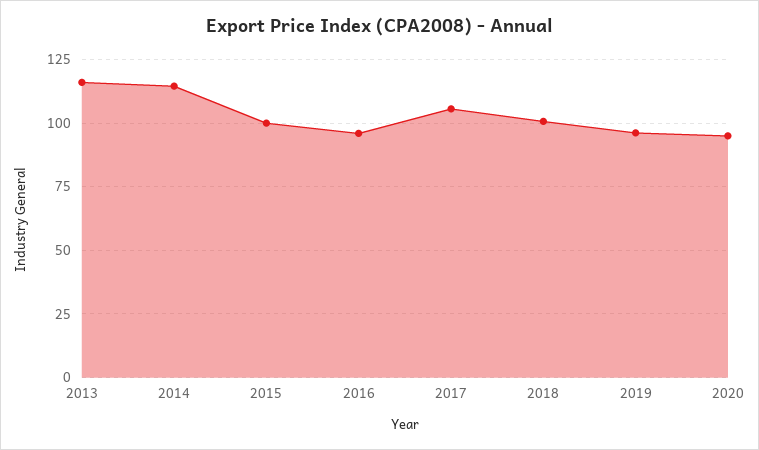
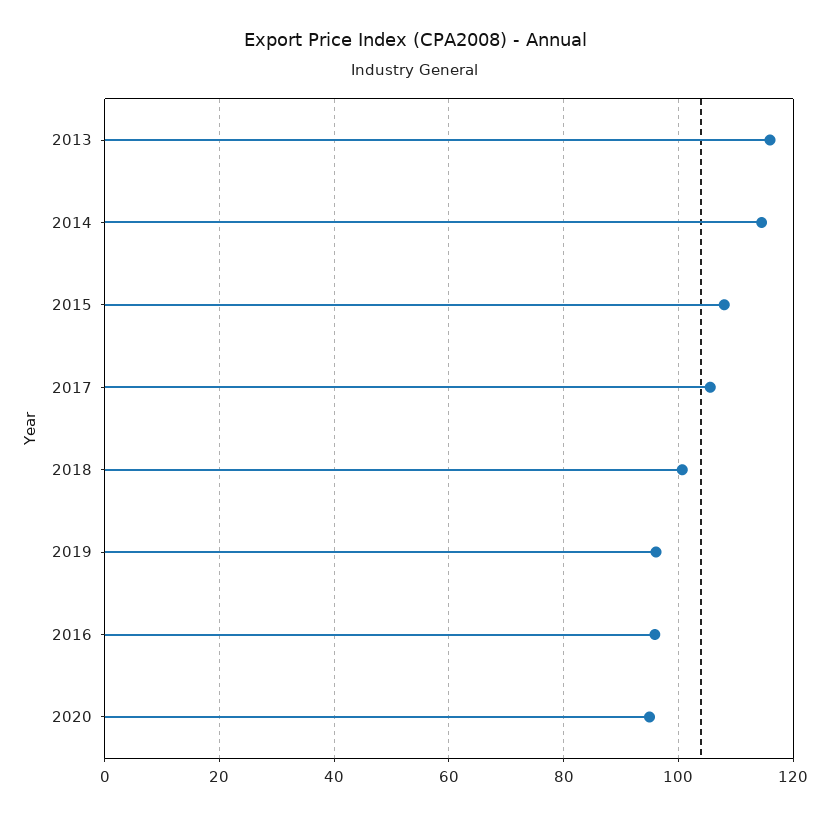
2015: 100 -> 108

